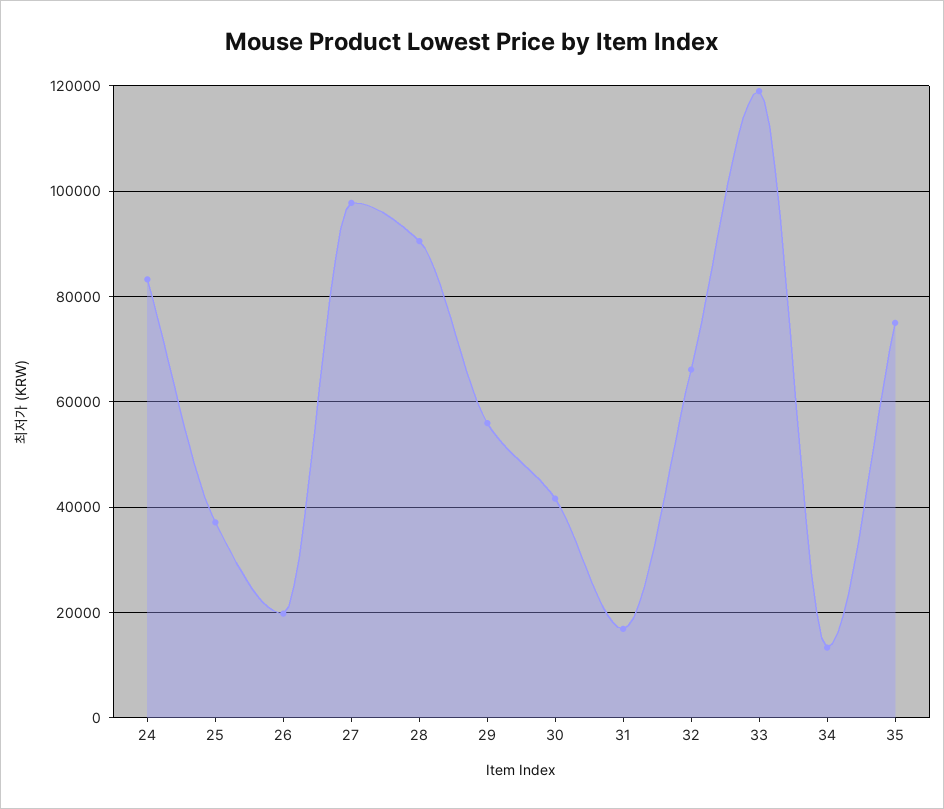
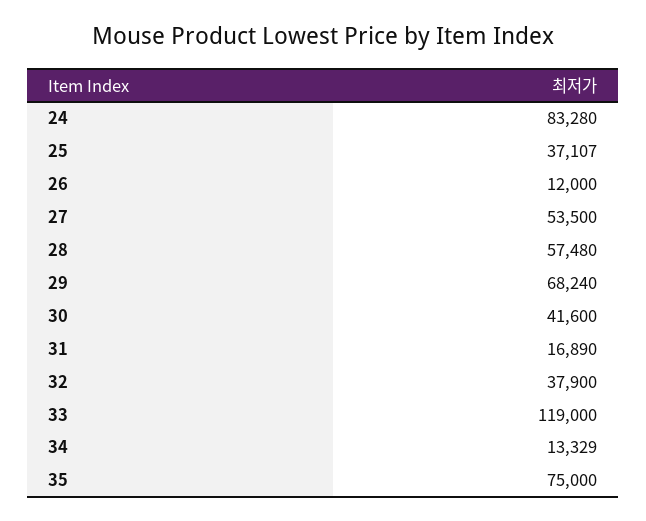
26: 20000 -> 12000
27: 98000 -> 53500
28: 90000 -> 57480
29: 56000 -> 68240
32: 66000 -> 37900

